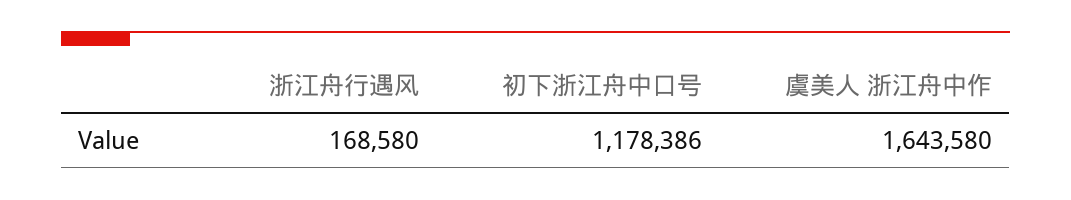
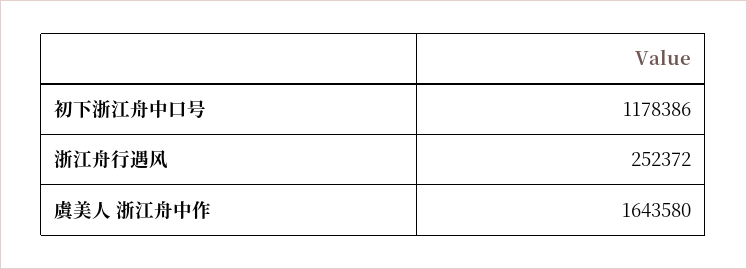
浙江舟行遇风: 168580 -> 252372

